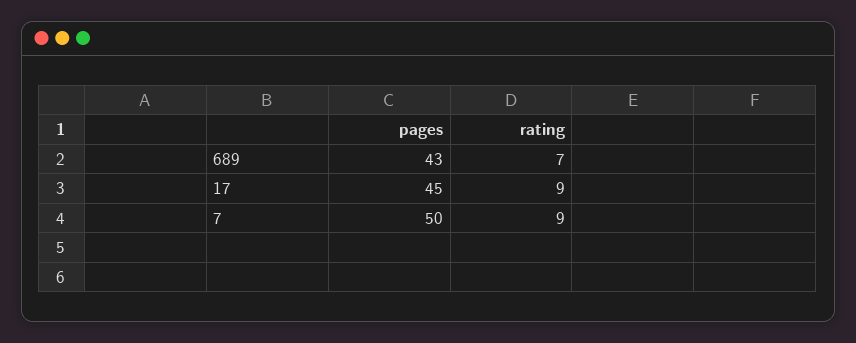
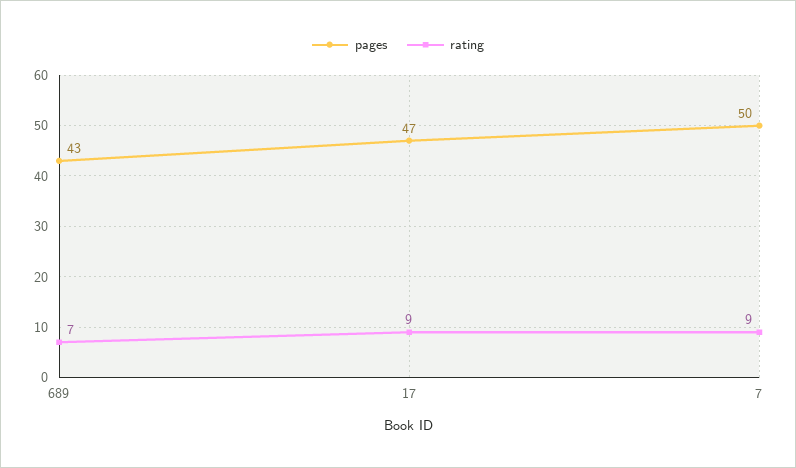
pages, 17: 45 -> 47

